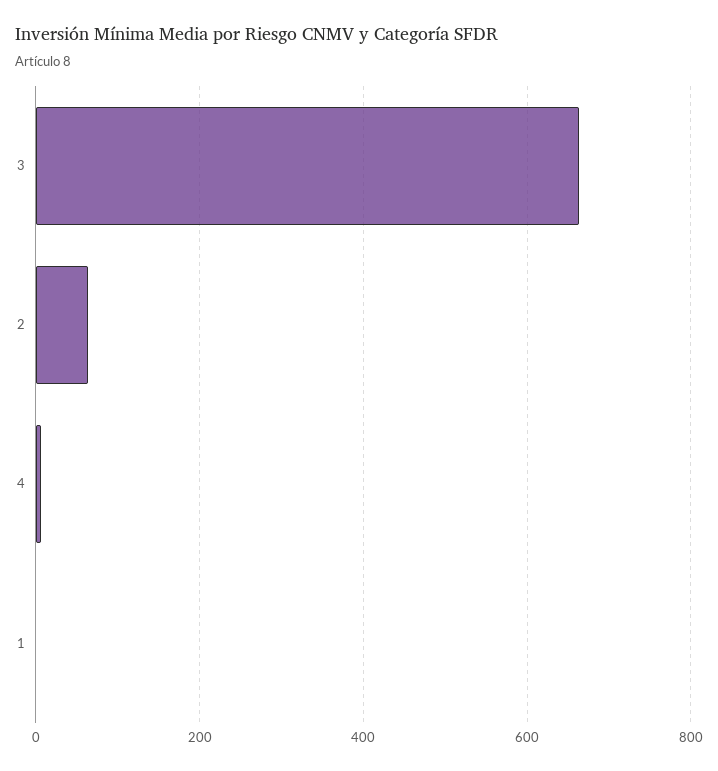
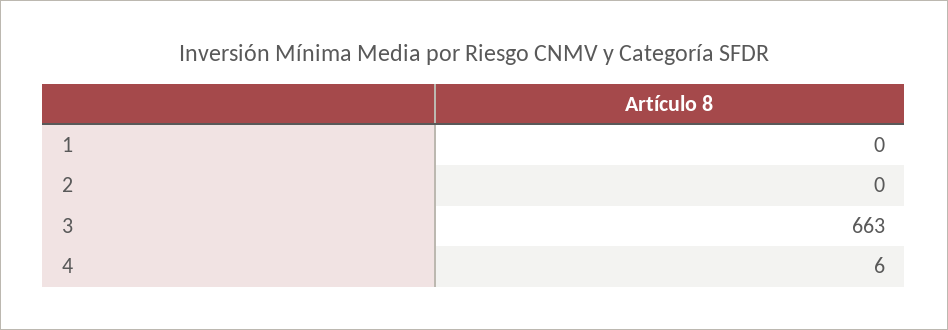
2: 60 -> 0

